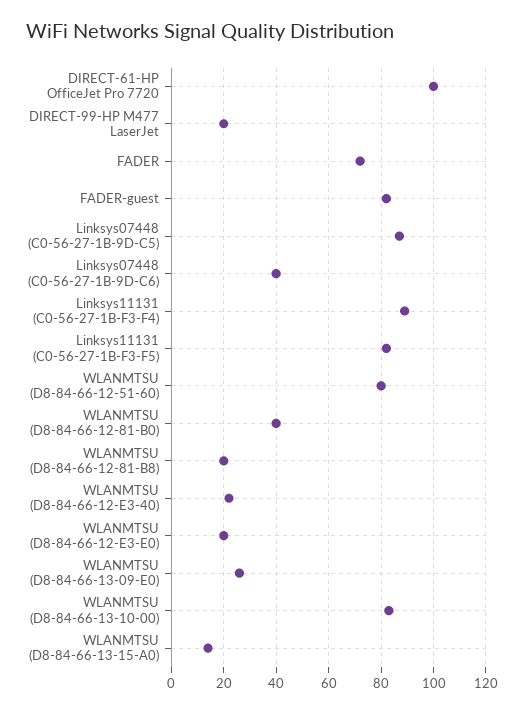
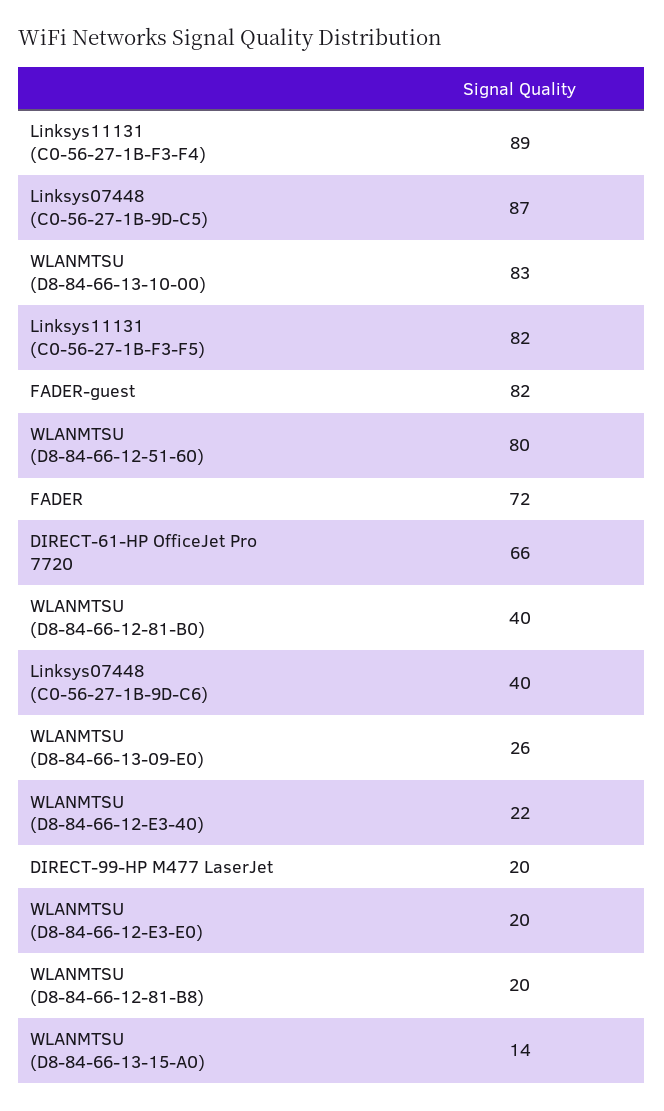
DIRECT-61-HP OfficeJet Pro 7720: 100 -> 66

